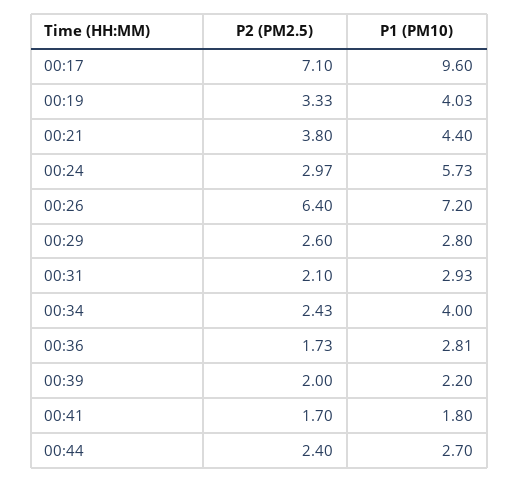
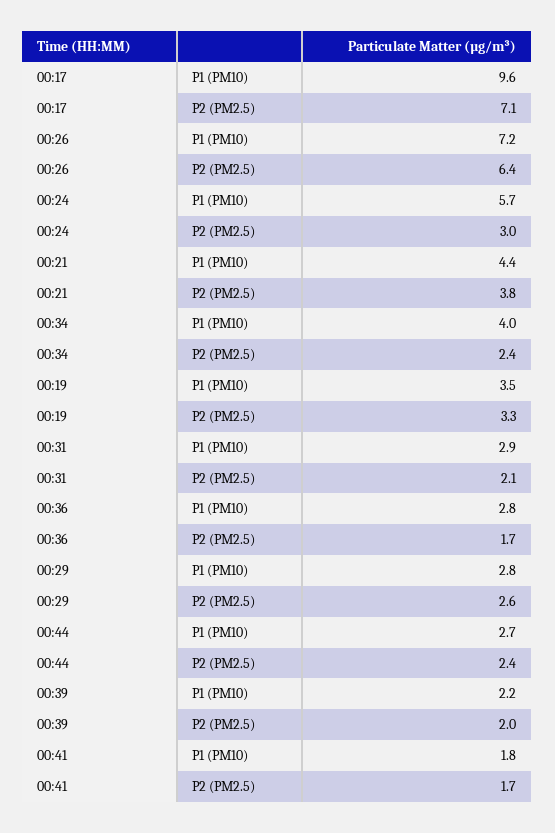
P1 (PM10), 00:19: 4.03 -> 3.5

